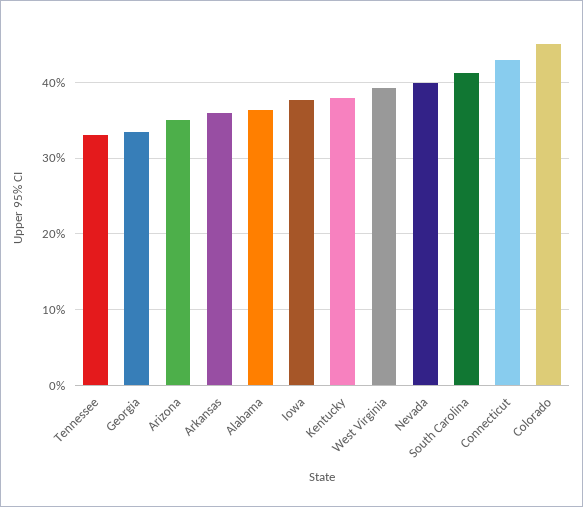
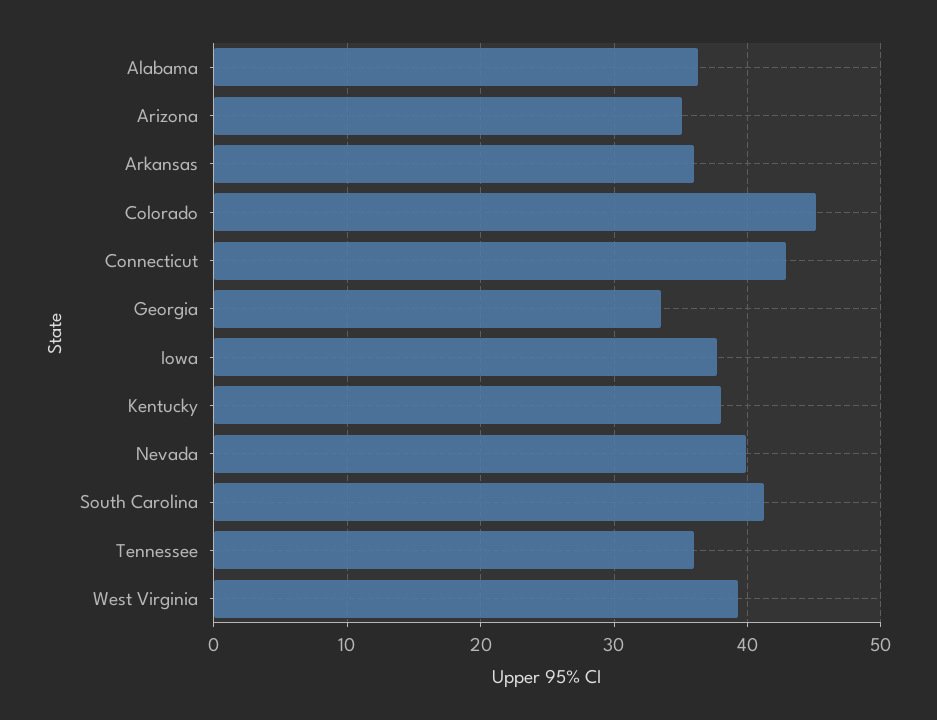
Tennessee: 33 -> 36

